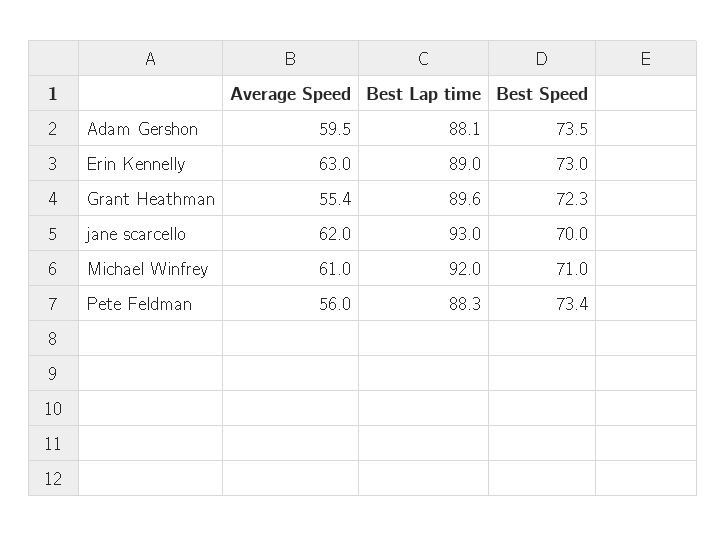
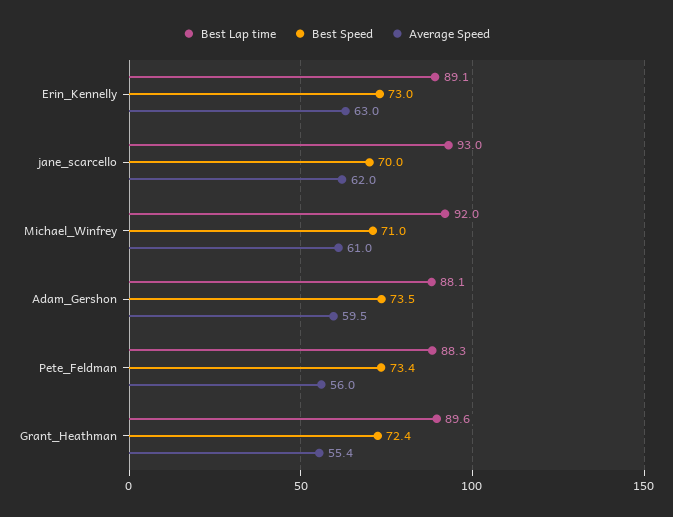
Best Lap time, Erin Kennelly: 89 -> 89.1
Best Speed, Grant Heathman: 72.3 -> 72.4

